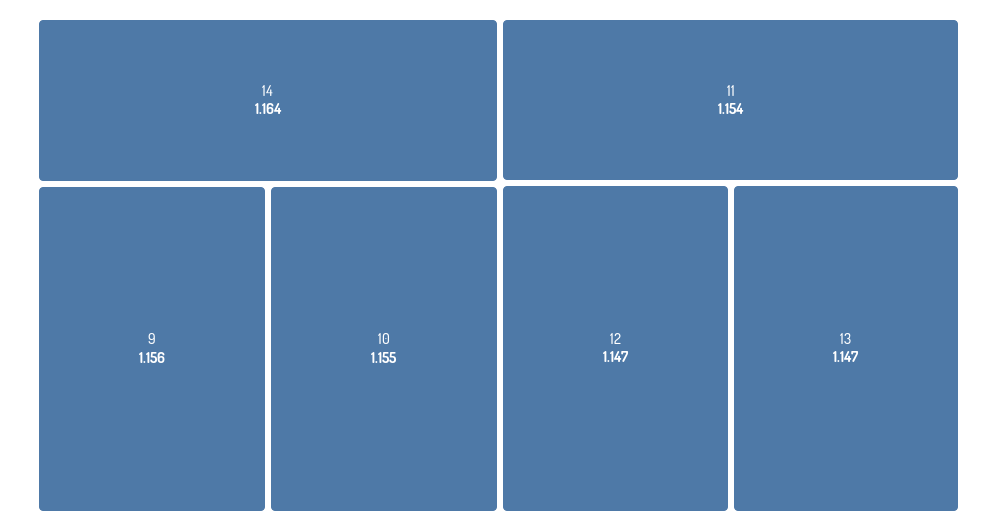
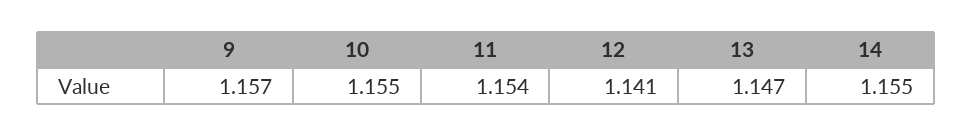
14: 1.164 -> 1.155
9: 1.156 -> 1.157
12: 1.147 -> 1.141

